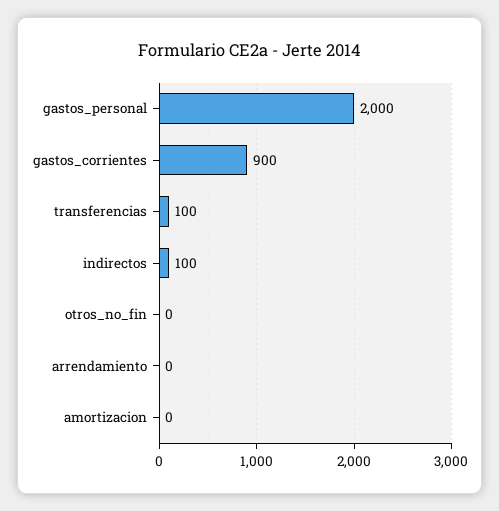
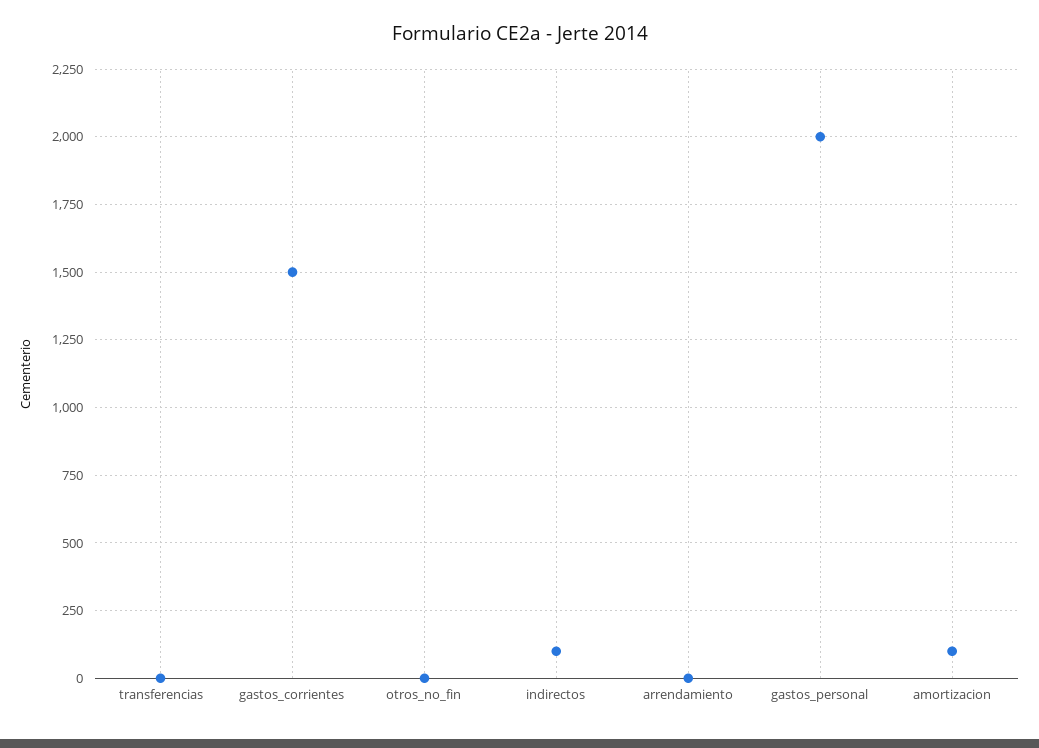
gastos_corrientes: 900 -> 1500
transferencias: 100 -> 0
amortizacion: 0 -> 100

